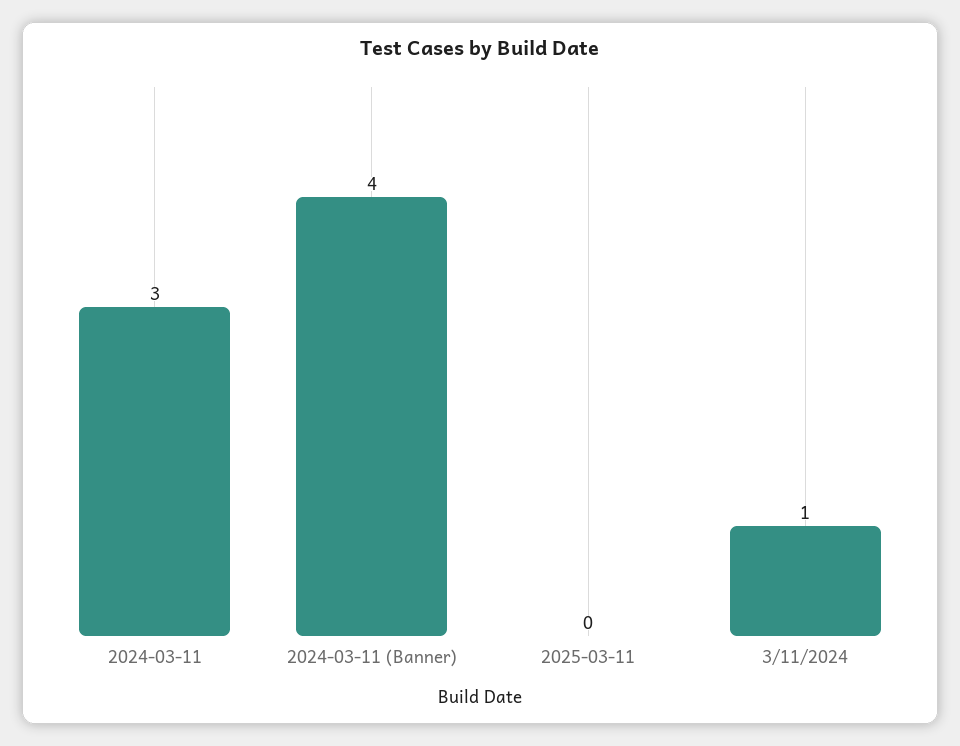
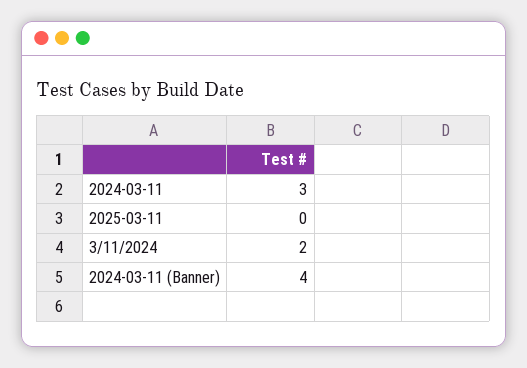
3/11/2024: 1 -> 2

